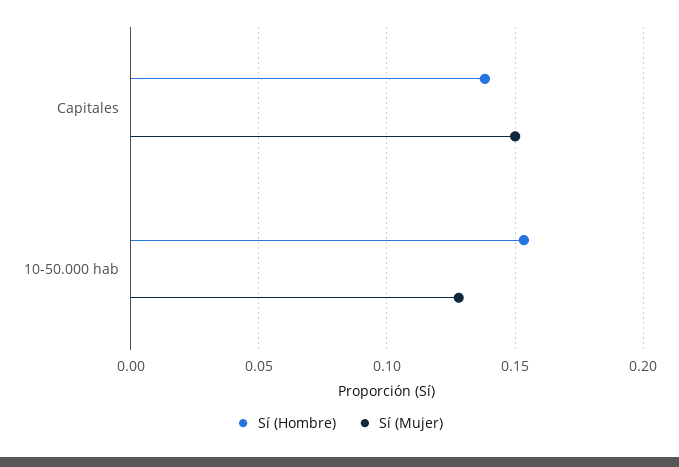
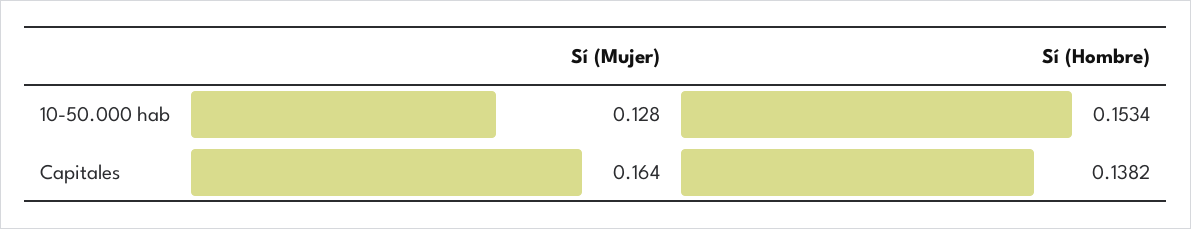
Sí (Mujer), Capitales: 0.15 -> 0.164

